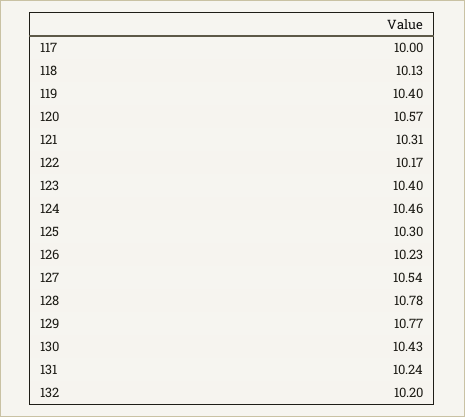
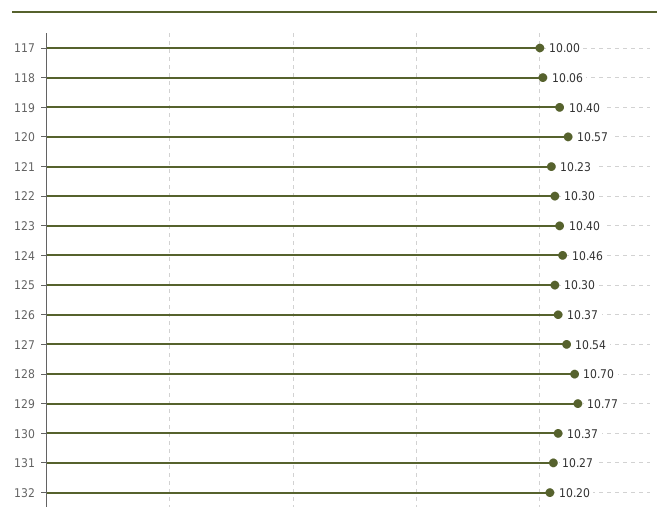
118: 10.13 -> 10.06
121: 10.31 -> 10.23
122: 10.17 -> 10.3
126: 10.23 -> 10.37
128: 10.78 -> 10.7
130: 10.43 -> 10.37
131: 10.24 -> 10.27

